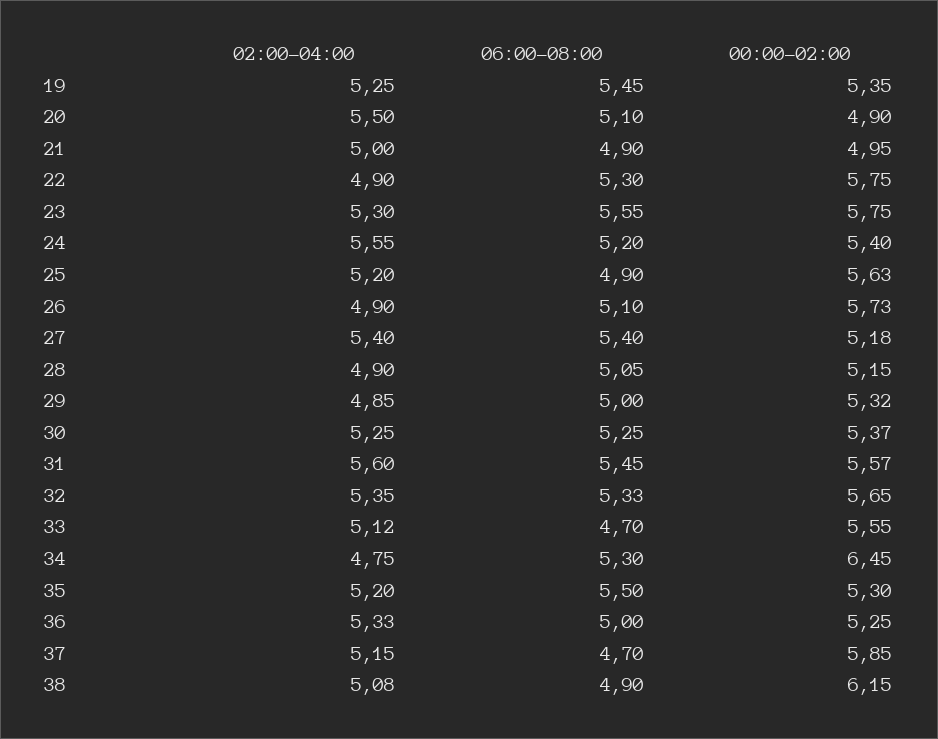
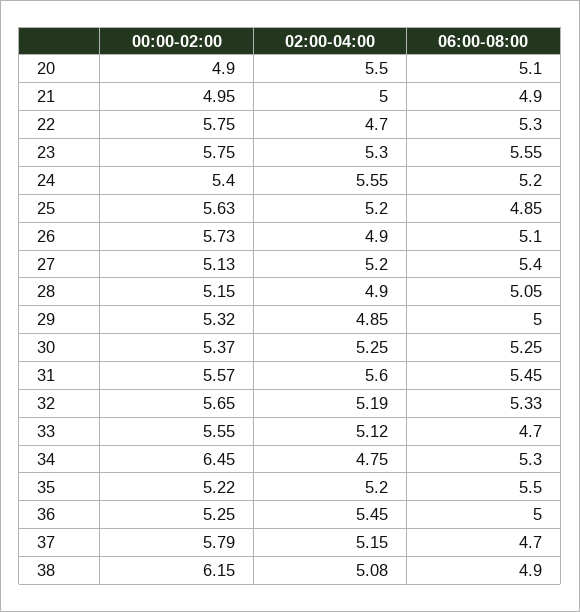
02:00-04:00, 19: 5.25 -> none
06:00-08:00, 19: 5.45 -> none
00:00-02:00, 19: 5.35 -> none
02:00-04:00, 22: 4.9 -> 4.7
06:00-08:00, 25: 4.9 -> 4.85
02:00-04:00, 27: 5.4 -> 5.2
00:00-02:00, 27: 5.18 -> 5.13
02:00-04:00, 32: 5.35 -> 5.19
00:00-02:00, 35: 5.3 -> 5.22
02:00-04:00, 36: 5.33 -> 5.45
00:00-02:00, 37: 5.85 -> 5.79

